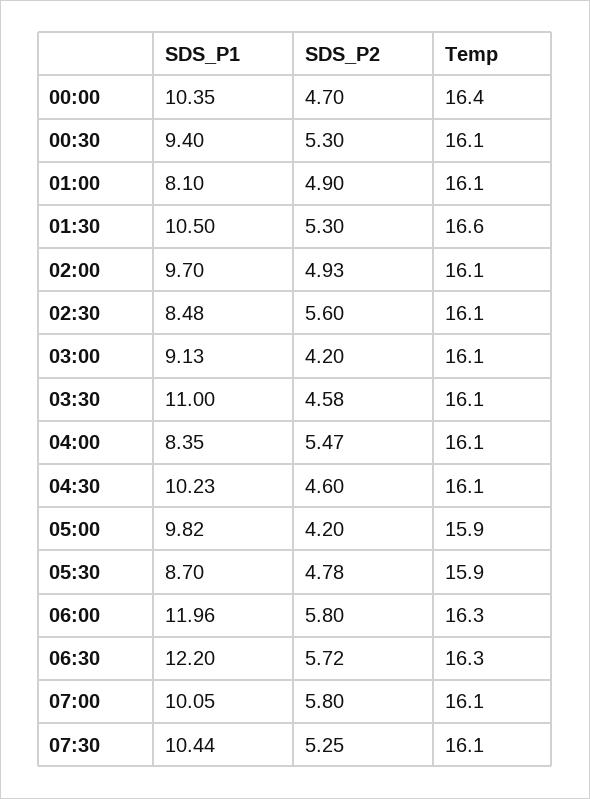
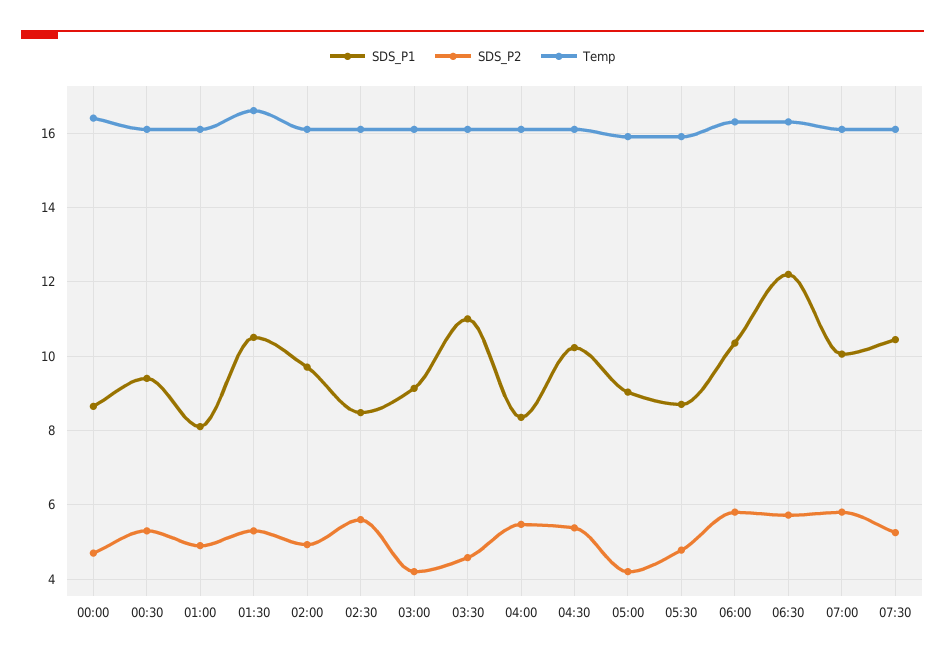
SDS_P1, 00:00: 10.35 -> 8.6
SDS_P2, 04:30: 4.6 -> 5.4
SDS_P1, 05:00: 9.82 -> 9
SDS_P1, 06:00: 11.96 -> 10.4

